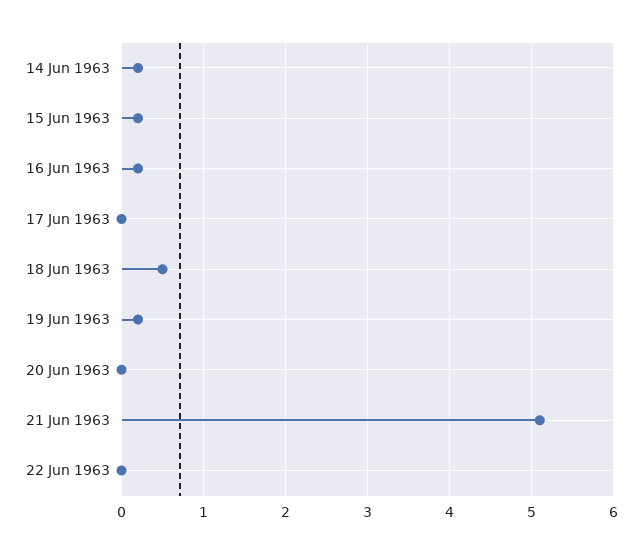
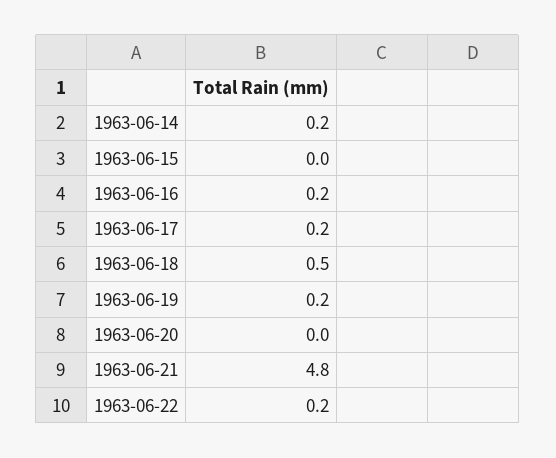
15 Jun 1963: 0.2 -> 0
17 Jun 1963: 0 -> 0.2
21 Jun 1963: 5.1 -> 4.8
22 Jun 1963: 0 -> 0.2

